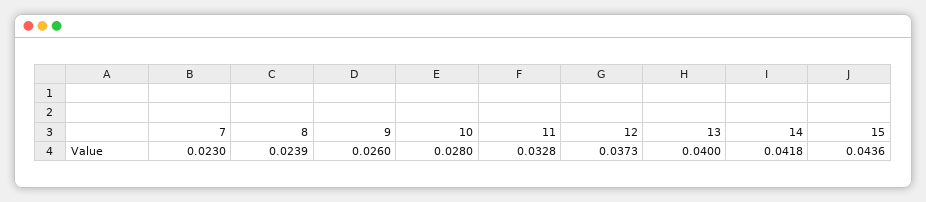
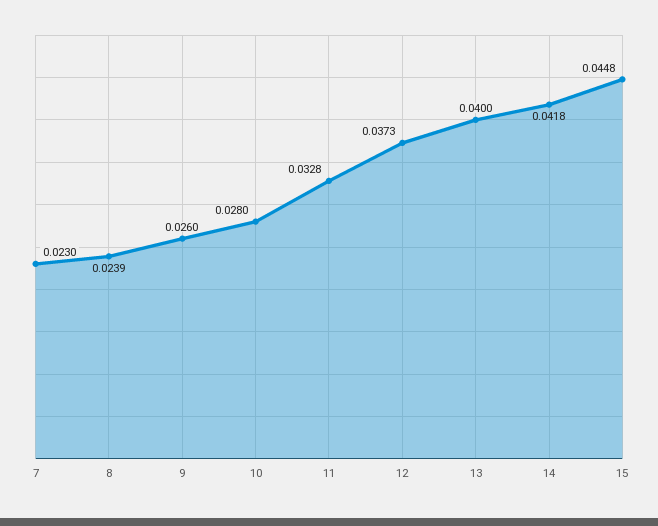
15: 0.0436 -> 0.0448

